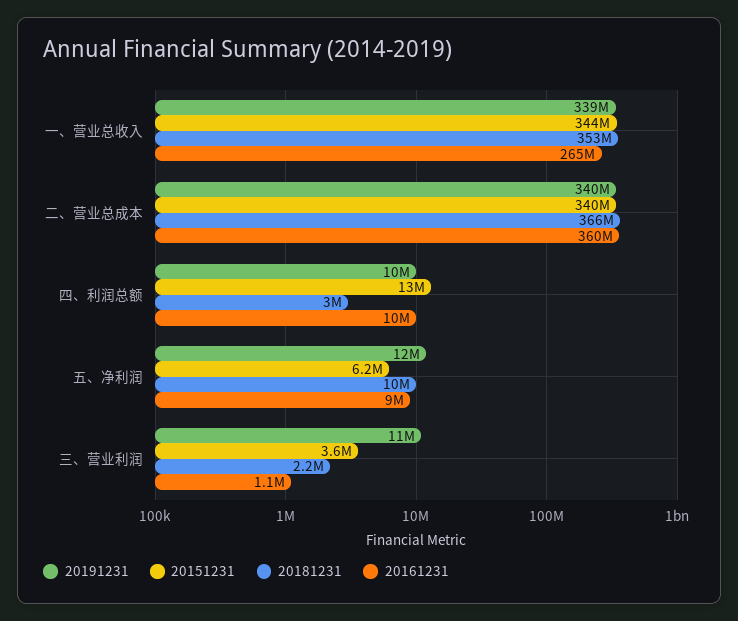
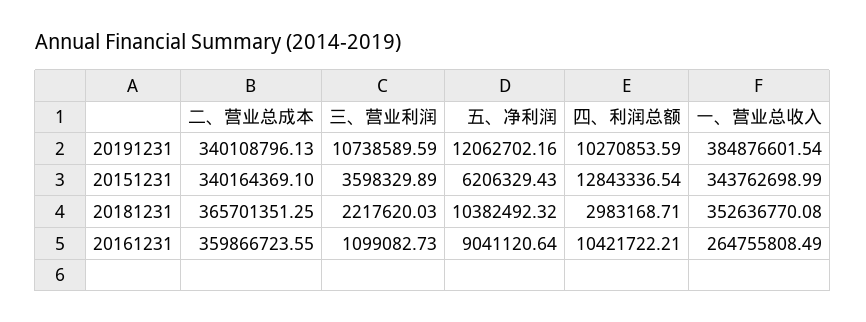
20191231, 一、营业总收入: 339000000 -> 384876601.54

